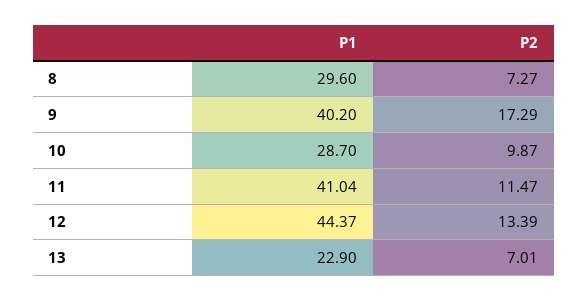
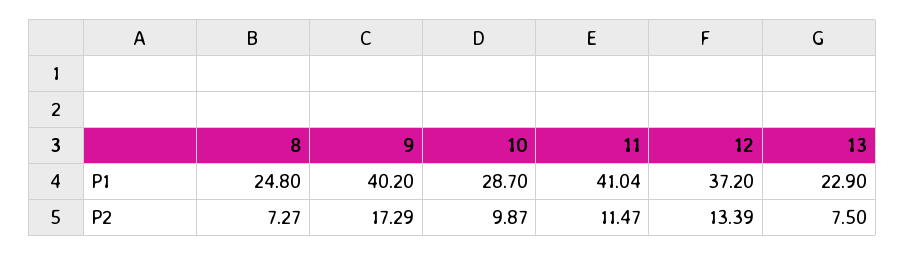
P1, 8: 29.6 -> 24.8
P1, 12: 44.37 -> 37.2
P2, 13: 7.01 -> 7.5

